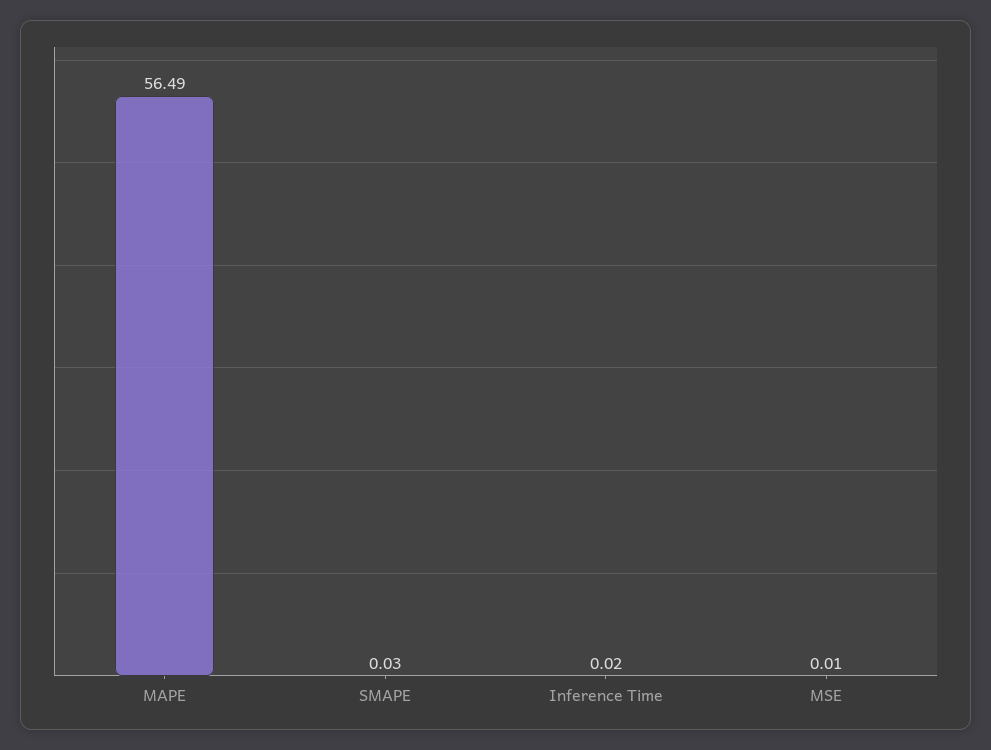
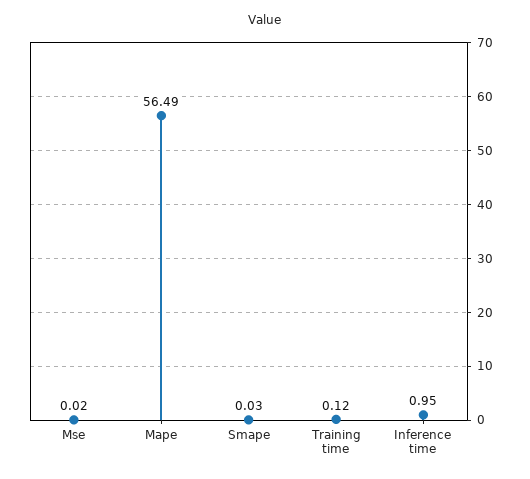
Inference Time: 0.02 -> 0.95
MSE: 0.01 -> 0.02
Training time: none -> 0.12

